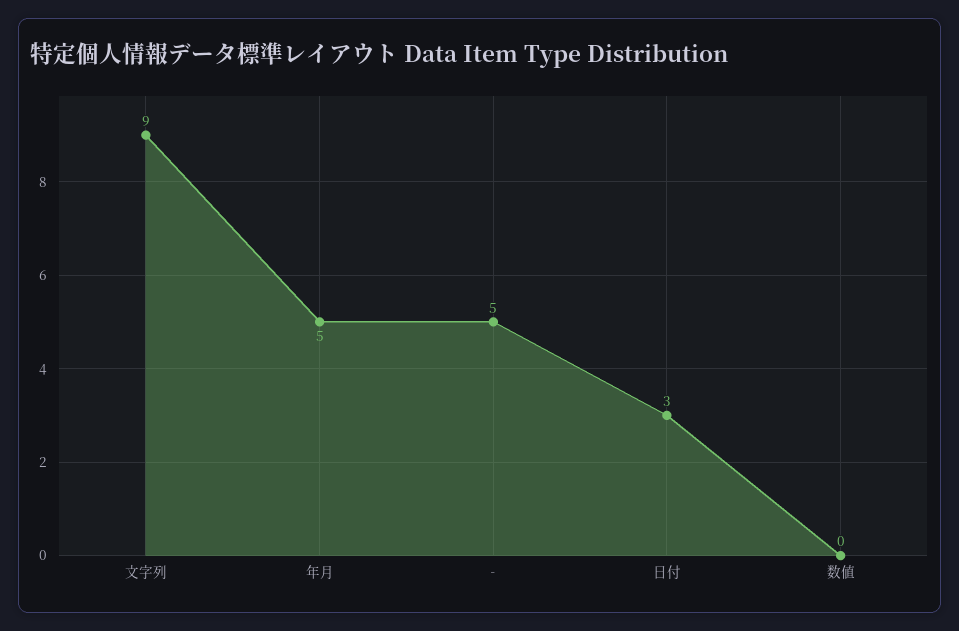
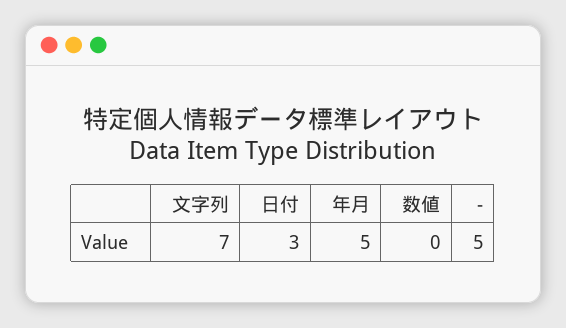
文字列: 9 -> 7

